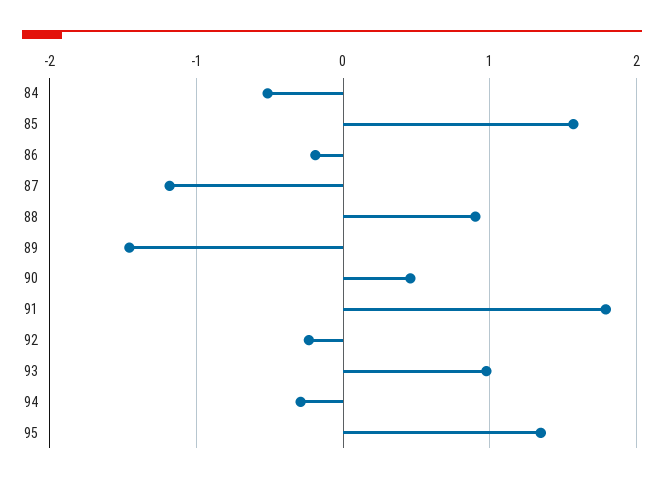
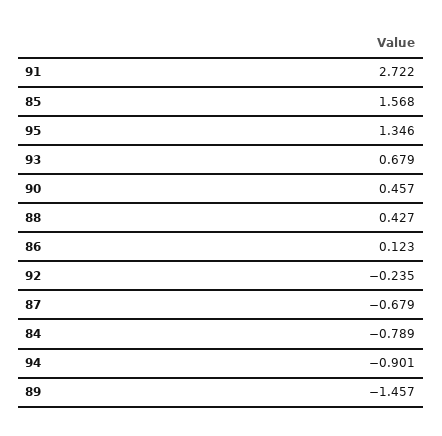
84: -0.5 -> -0.789
86: -0.2 -> 0.123
87: -1.2 -> -0.679
88: 0.9 -> 0.427
91: 1.8 -> 2.722
93: 1 -> 0.679
94: -0.3 -> -0.901

